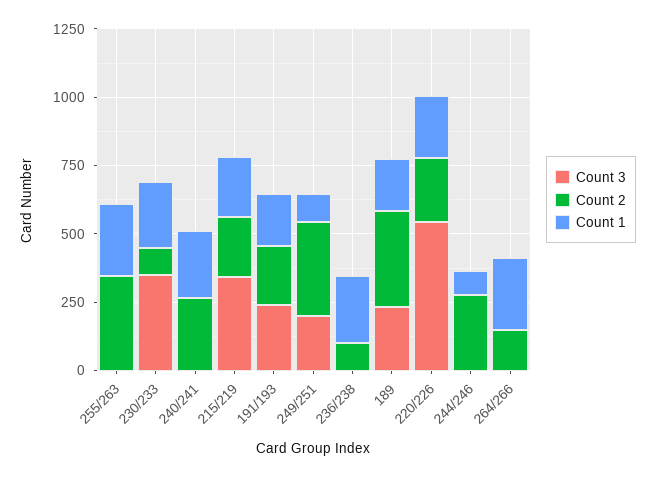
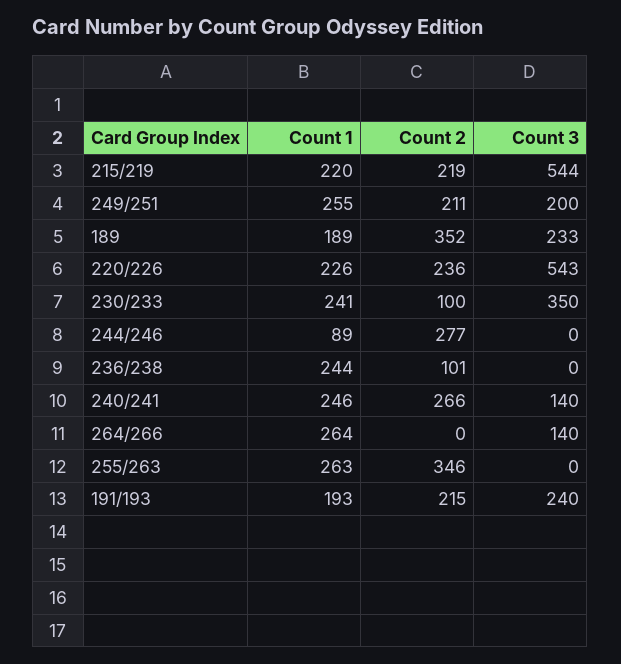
Count 3, 240/241: 0 -> 140
Count 3, 215/219: 350 -> 544
Count 2, 249/251: 350 -> 211
Count 1, 249/251: 100 -> 255
Count 3, 264/266: 0 -> 140
Count 2, 264/266: 150 -> 0

